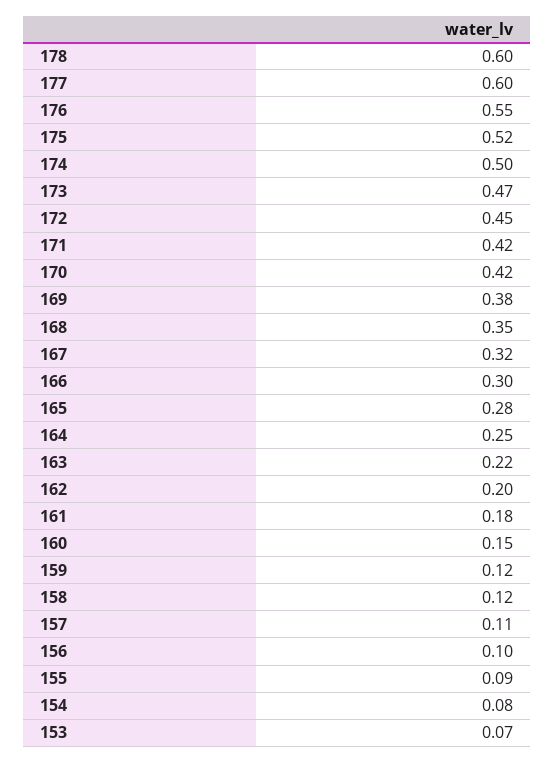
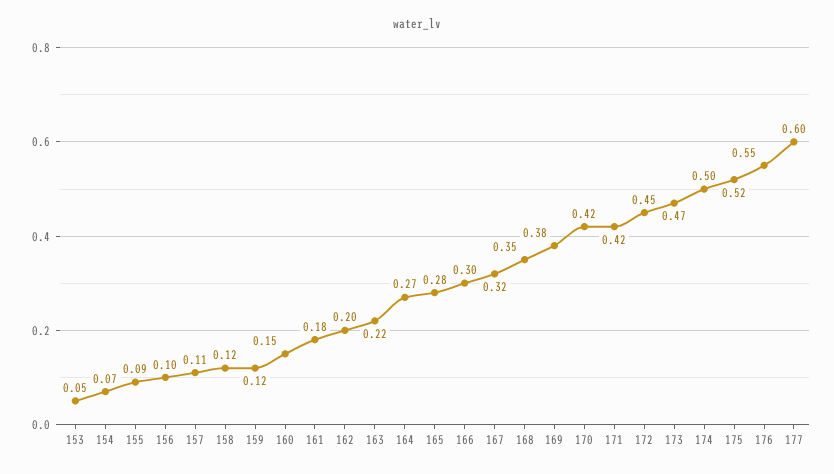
178: 0.6 -> none
164: 0.25 -> 0.27
154: 0.08 -> 0.07
153: 0.07 -> 0.05

